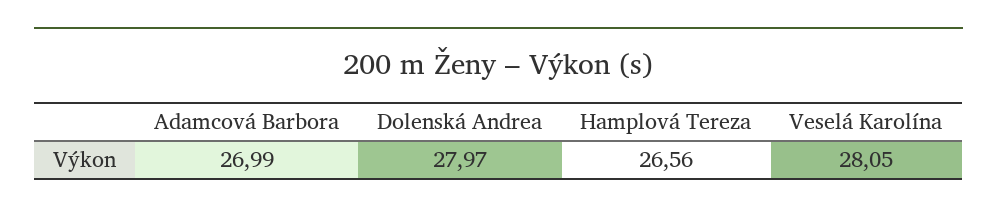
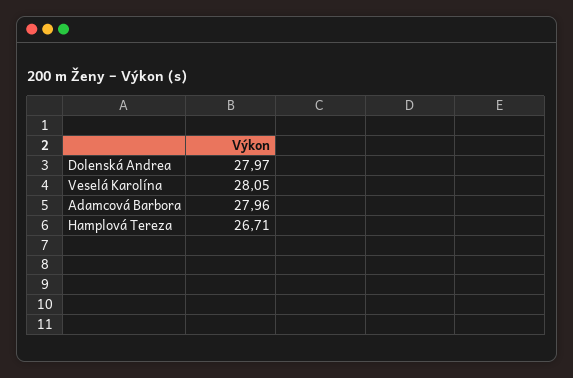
Adamcová Barbora: 26.99 -> 27.96
Hamplová Tereza: 26.56 -> 26.71

